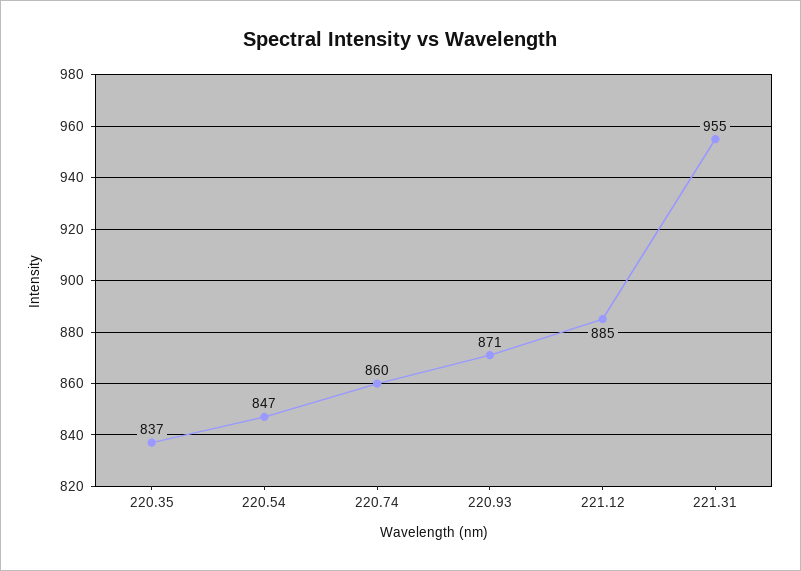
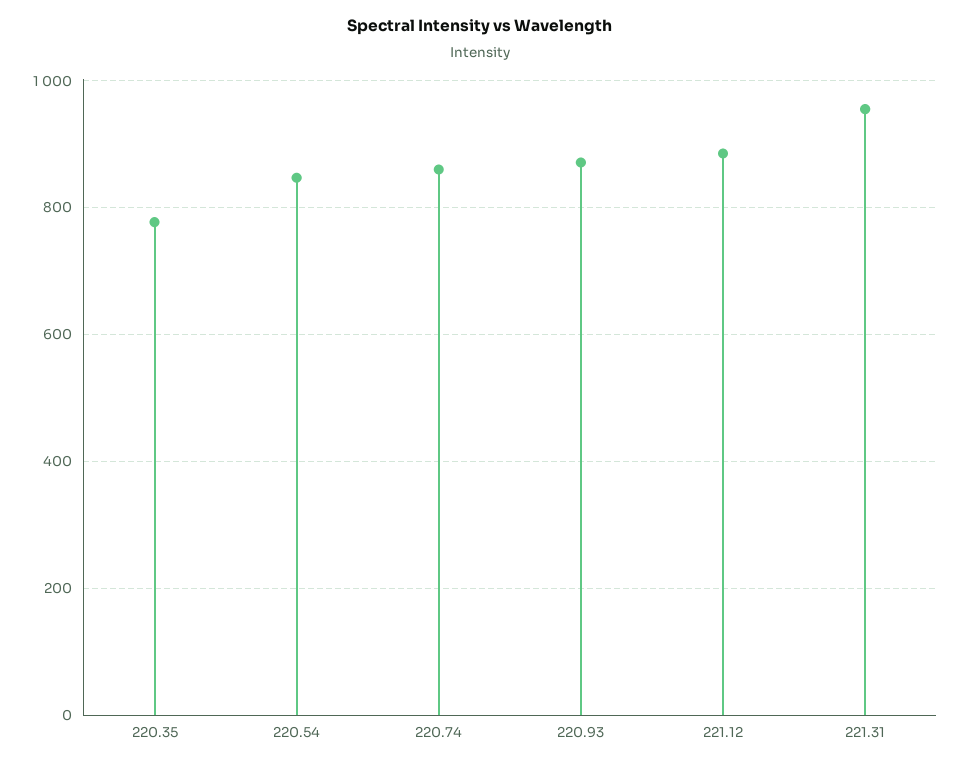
220.35: 837 -> 780

